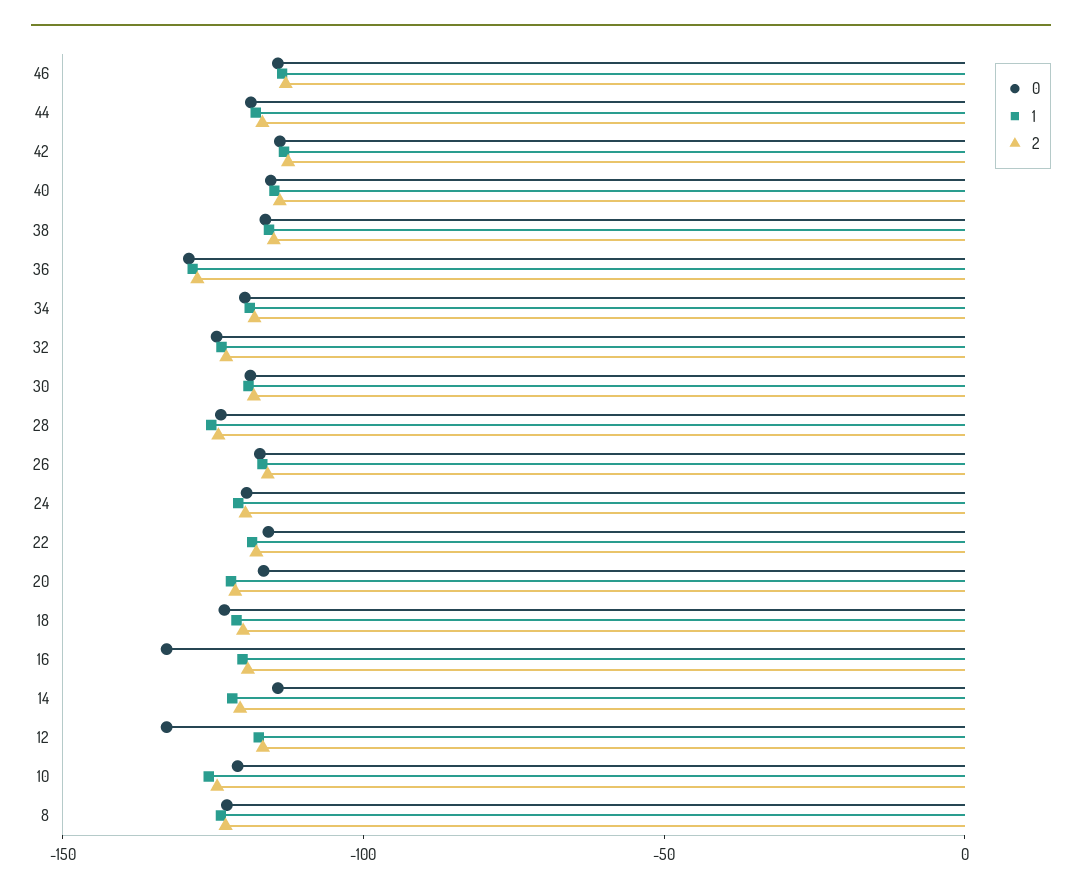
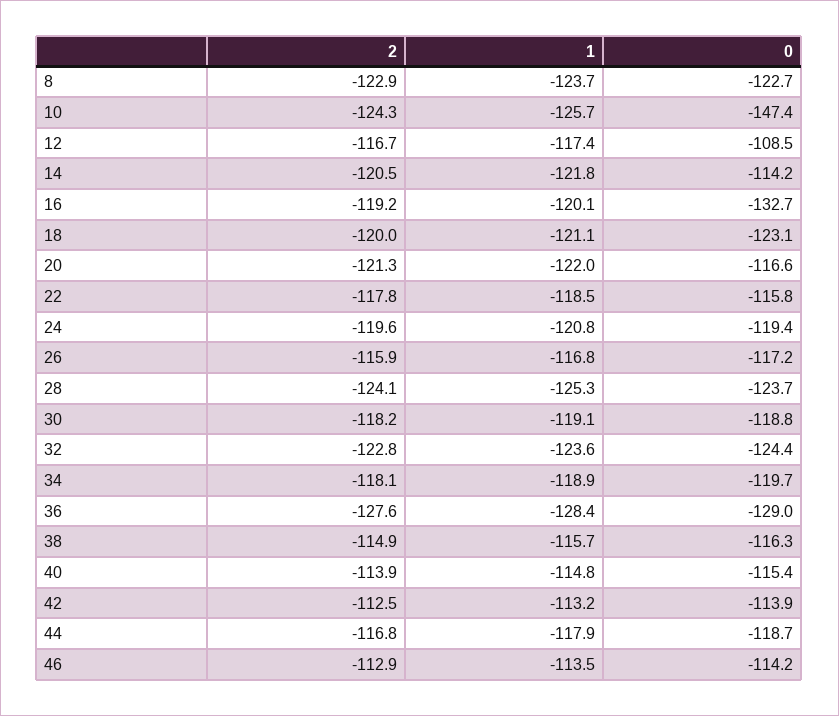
0, 12: -130 -> -108.5
0, 10: -120 -> -147.4

